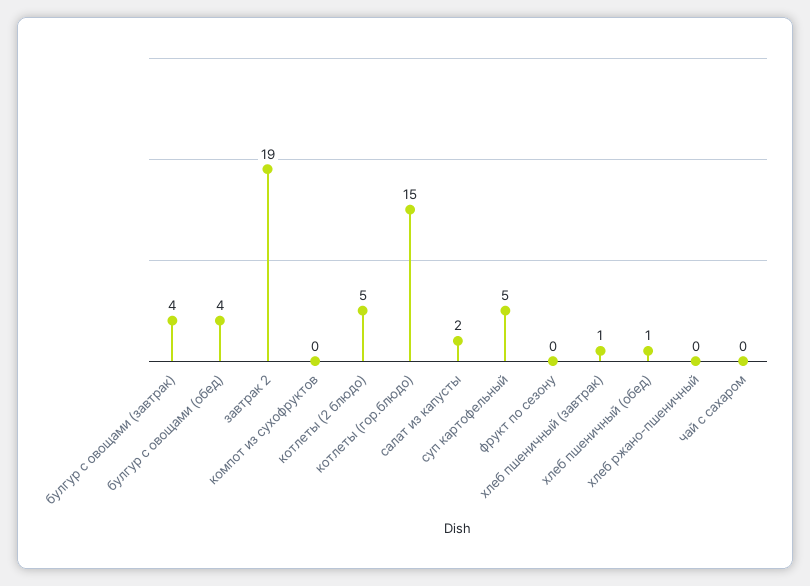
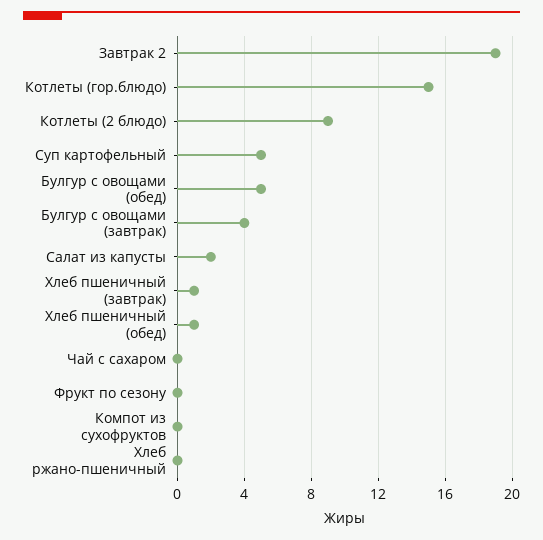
булгур с овощами (обед): 4 -> 5
котлеты (2 блюдо): 5 -> 9

